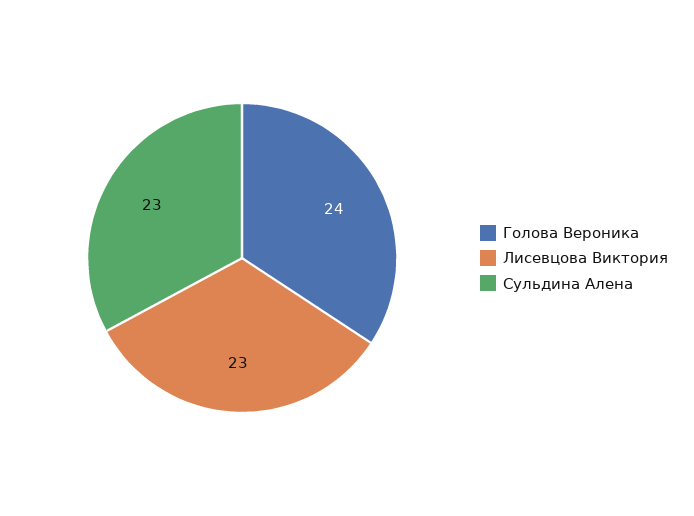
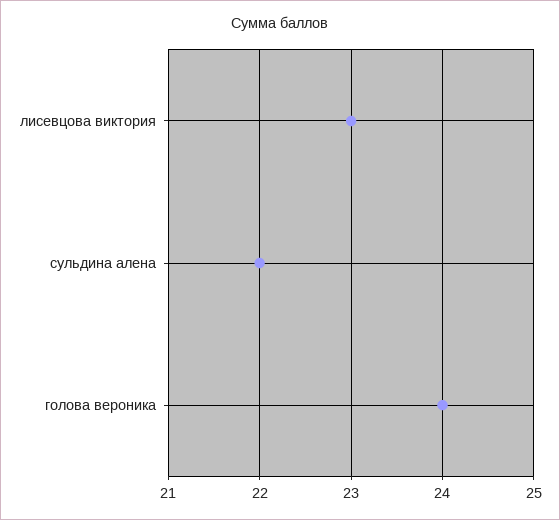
Сульдина Алена: 23 -> 22

